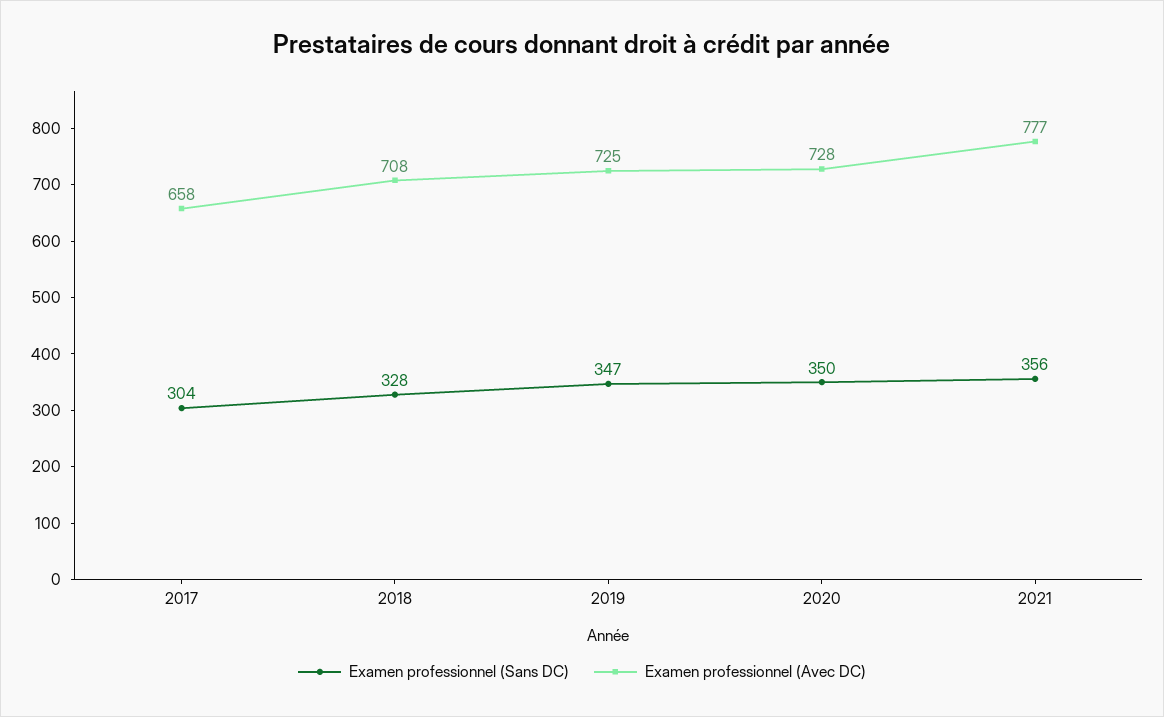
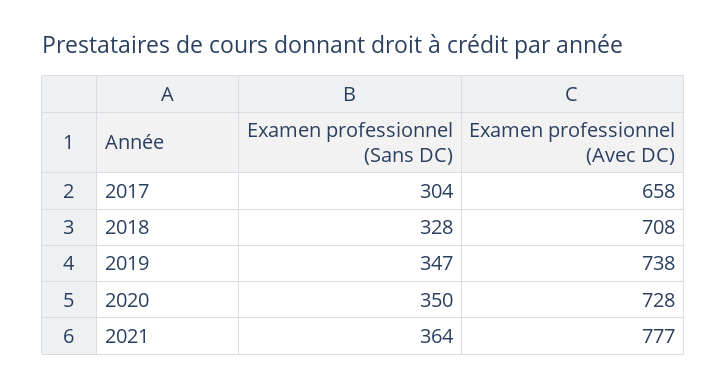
Examen professionnel (Avec DC), 2019: 725 -> 738
Examen professionnel (Sans DC), 2021: 356 -> 364

